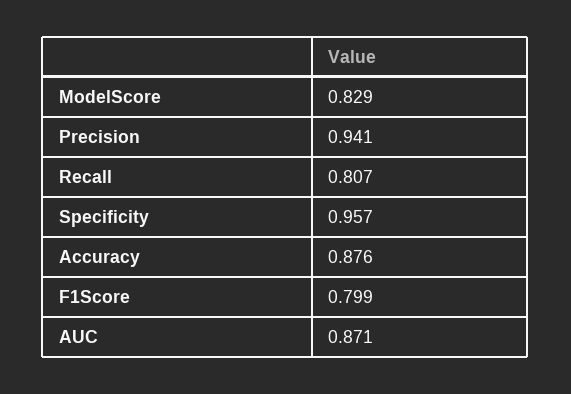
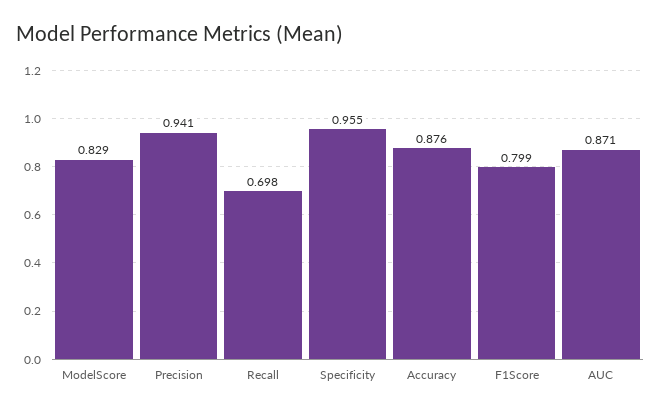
Recall: 0.807 -> 0.698
Specificity: 0.957 -> 0.955

